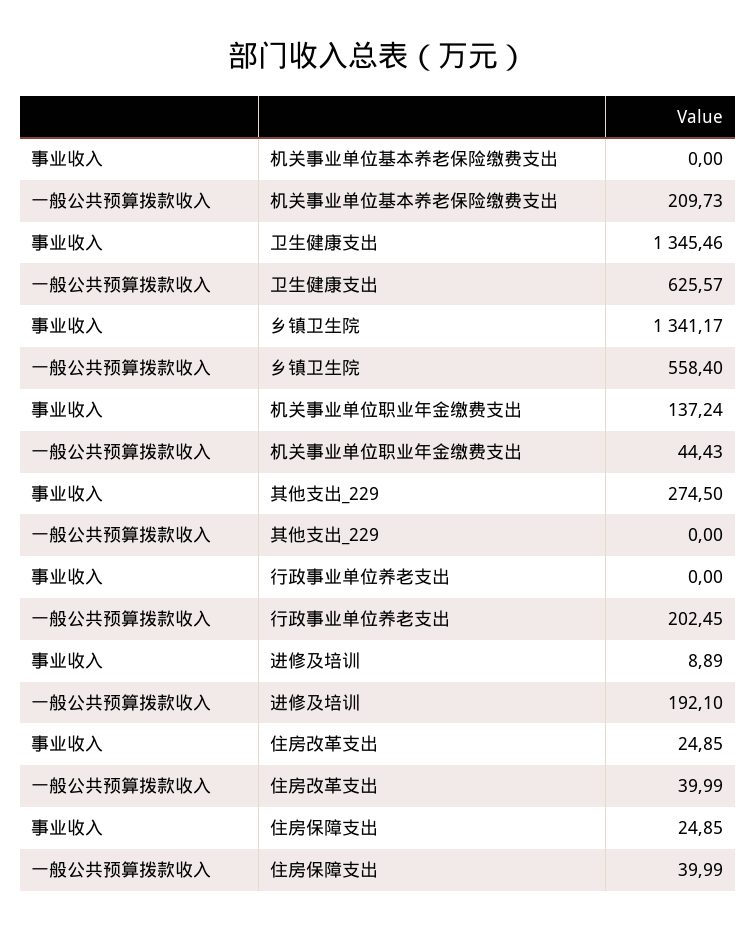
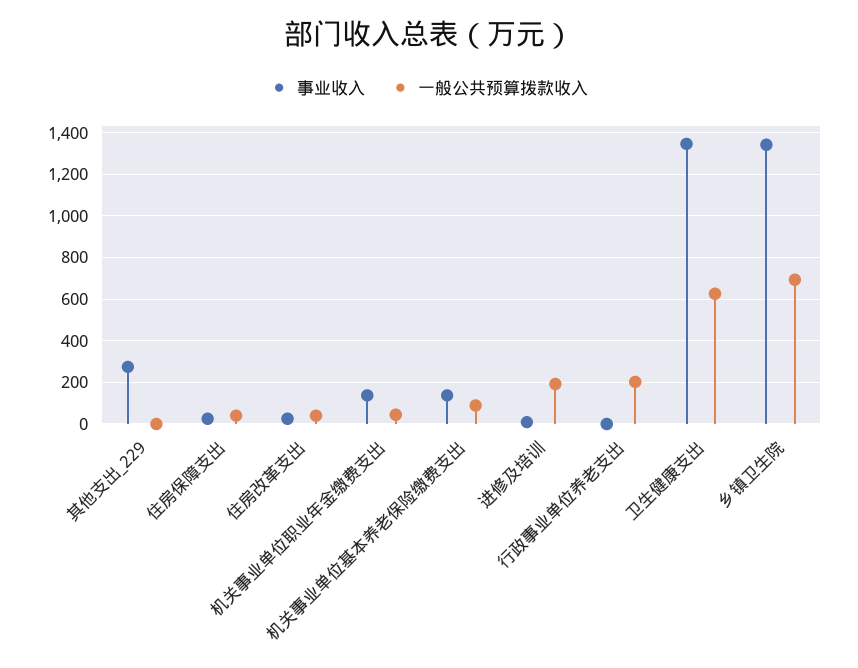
事业收入, 机关事业单位基本养老保险缴费支出: 0 -> 150
一般公共预算拨款收入, 机关事业单位基本养老保险缴费支出: 209.73 -> 100
一般公共预算拨款收入, 乡镇卫生院: 558.4 -> 700

